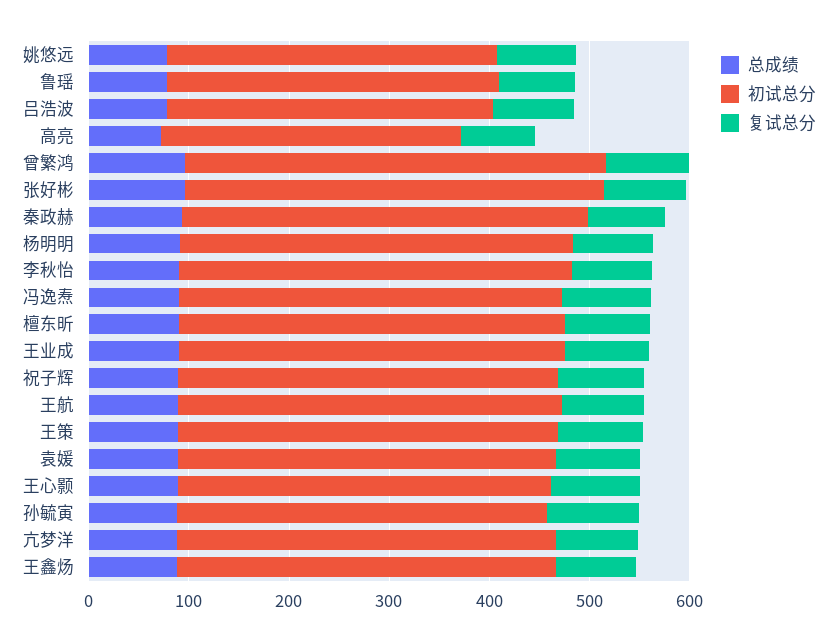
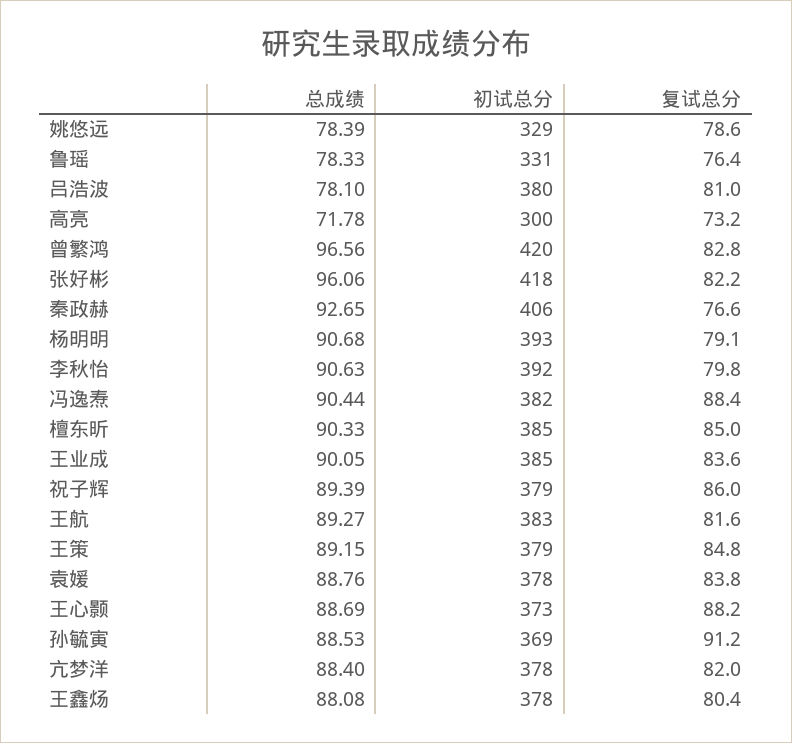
初试总分, 吕浩波: 320 -> 380

